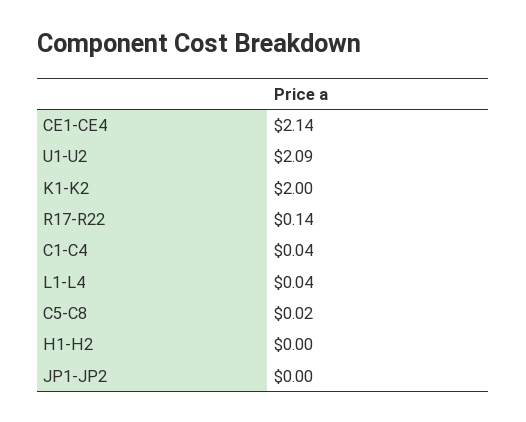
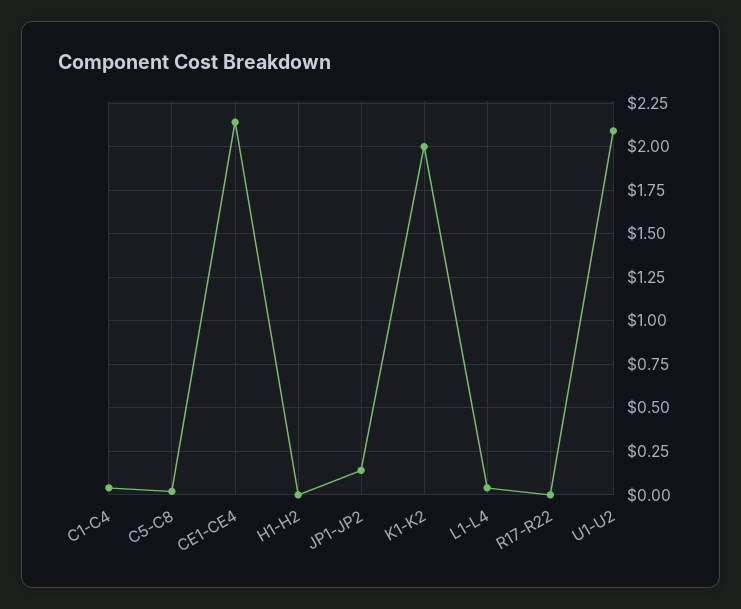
R17-R22: 0.14 -> 0
JP1-JP2: 0 -> 0.15

